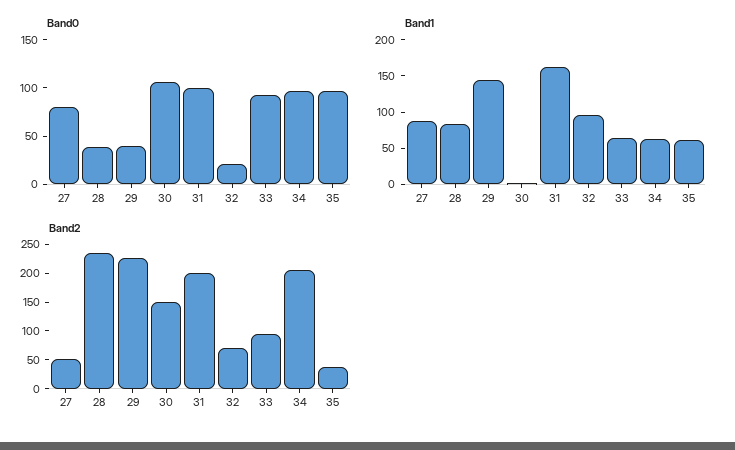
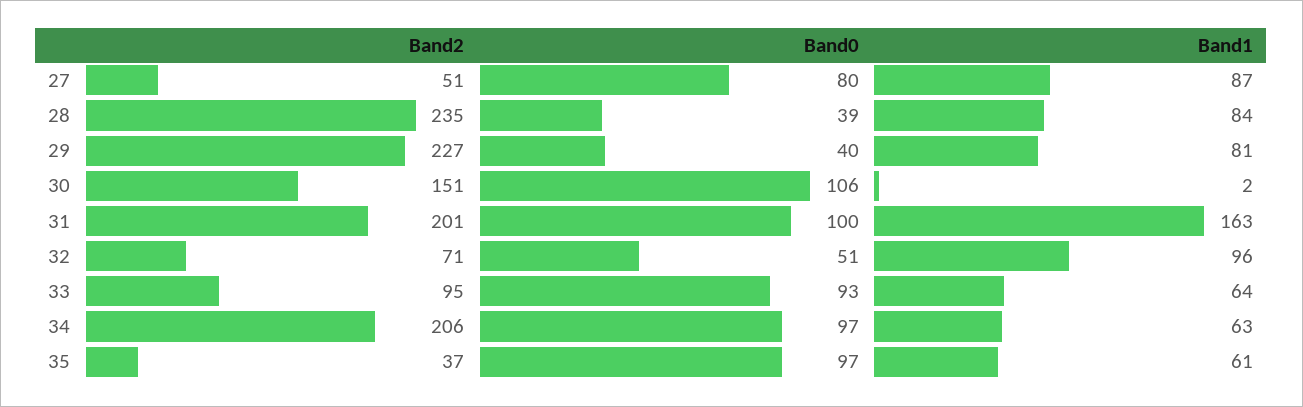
Band0, 32: 20 -> 51
Band1, 29: 150 -> 81

